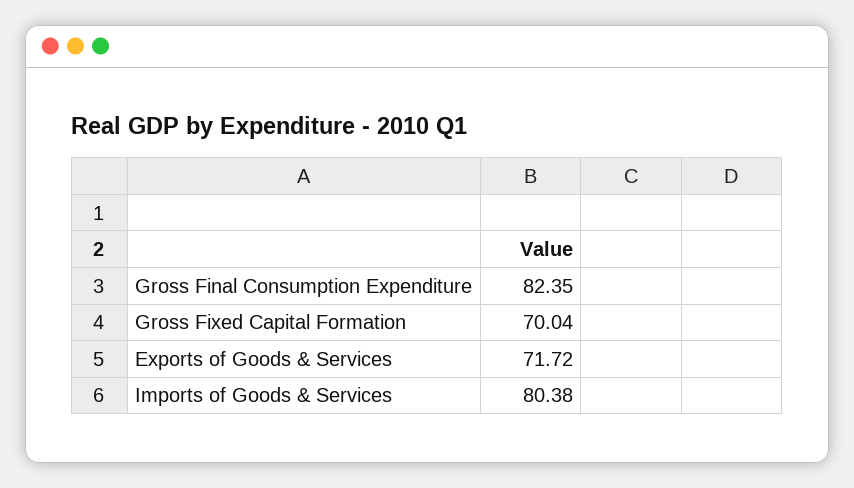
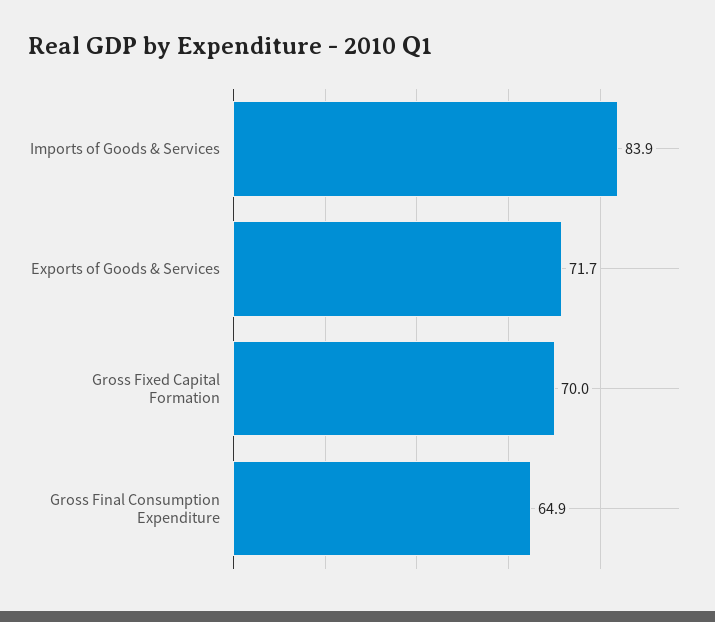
Gross Final Consumption Expenditure: 82.35 -> 64.9
Imports of Goods & Services: 80.38 -> 83.9

